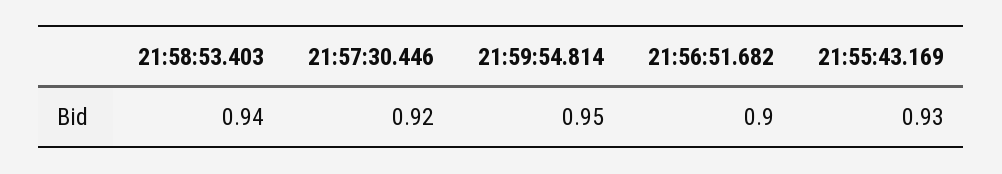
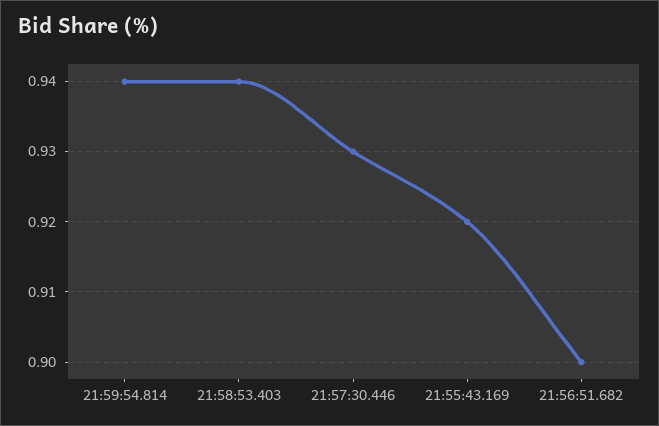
21:57:30.446: 0.92 -> 0.93
21:59:54.814: 0.95 -> 0.94
21:55:43.169: 0.93 -> 0.92

